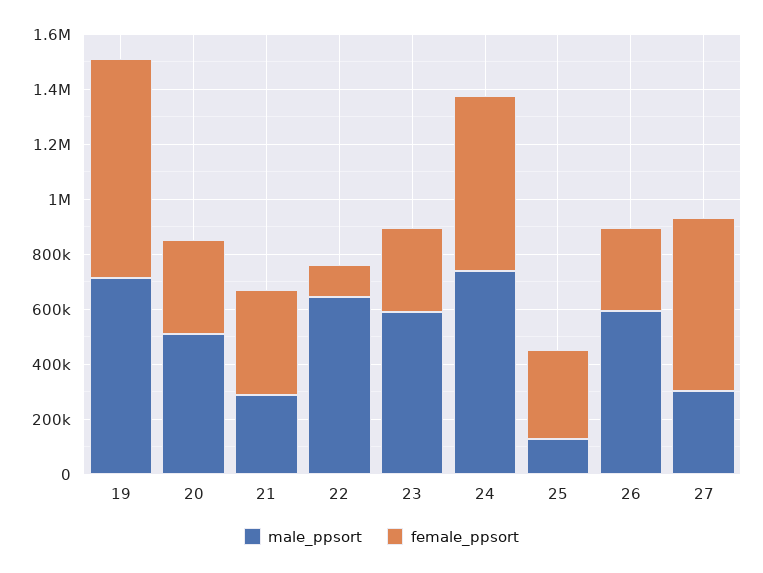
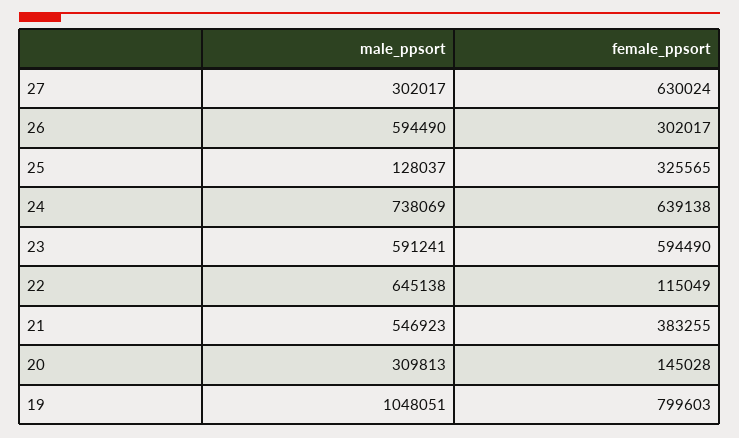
male_ppsort, 19: 700000 -> 1048051
male_ppsort, 20: 500000 -> 309813
female_ppsort, 20: 350000 -> 145028
male_ppsort, 21: 300000 -> 546923
female_ppsort, 23: 300000 -> 594490

